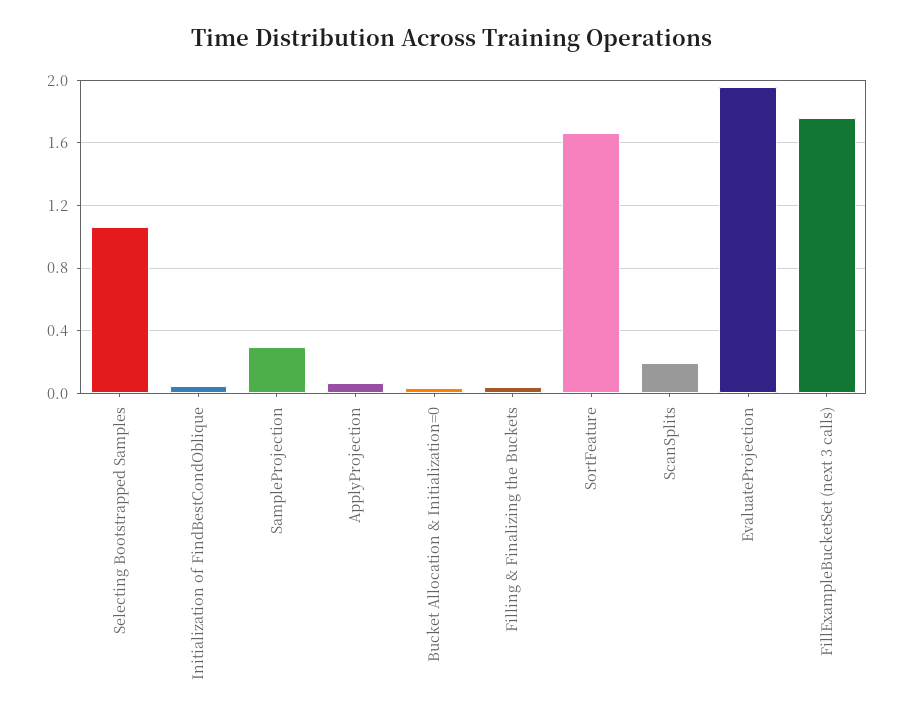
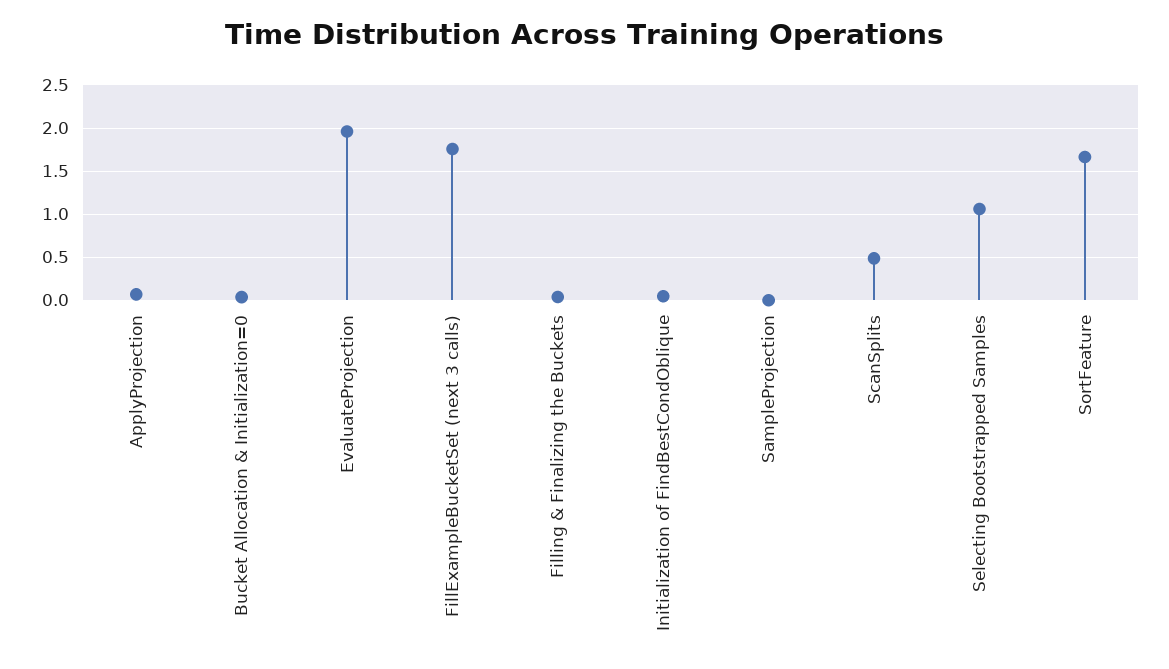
SampleProjection: 0.3 -> 0
ScanSplits: 0.2 -> 0.5

